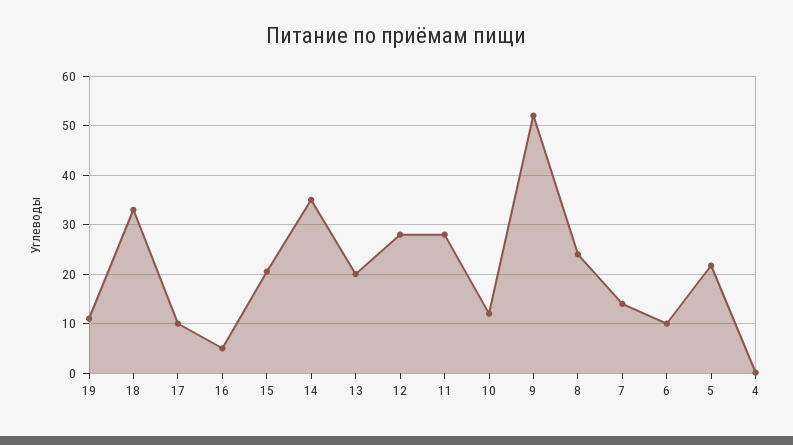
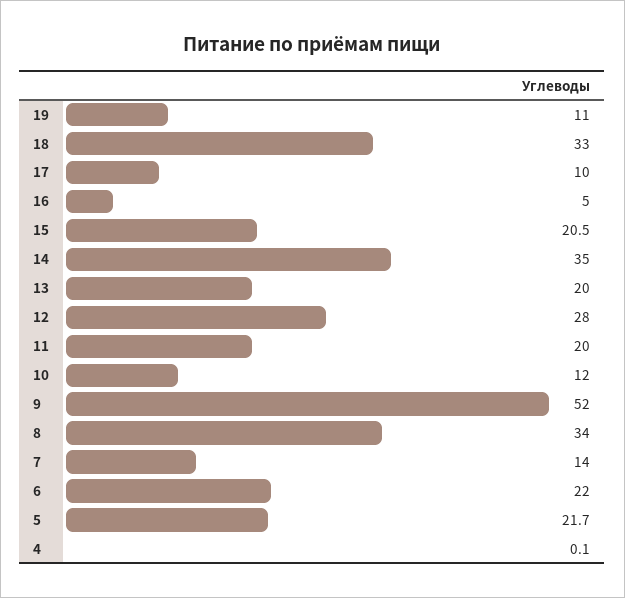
11: 28 -> 20
8: 24 -> 34
6: 10 -> 22

